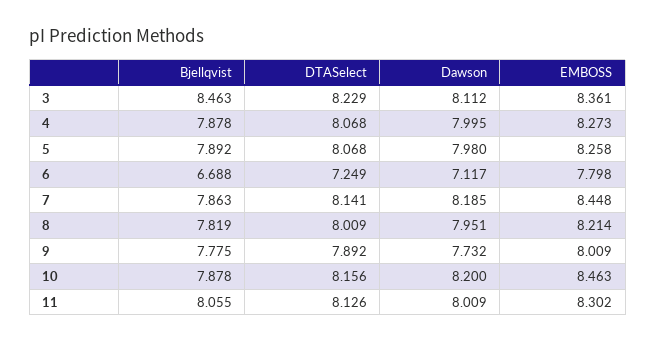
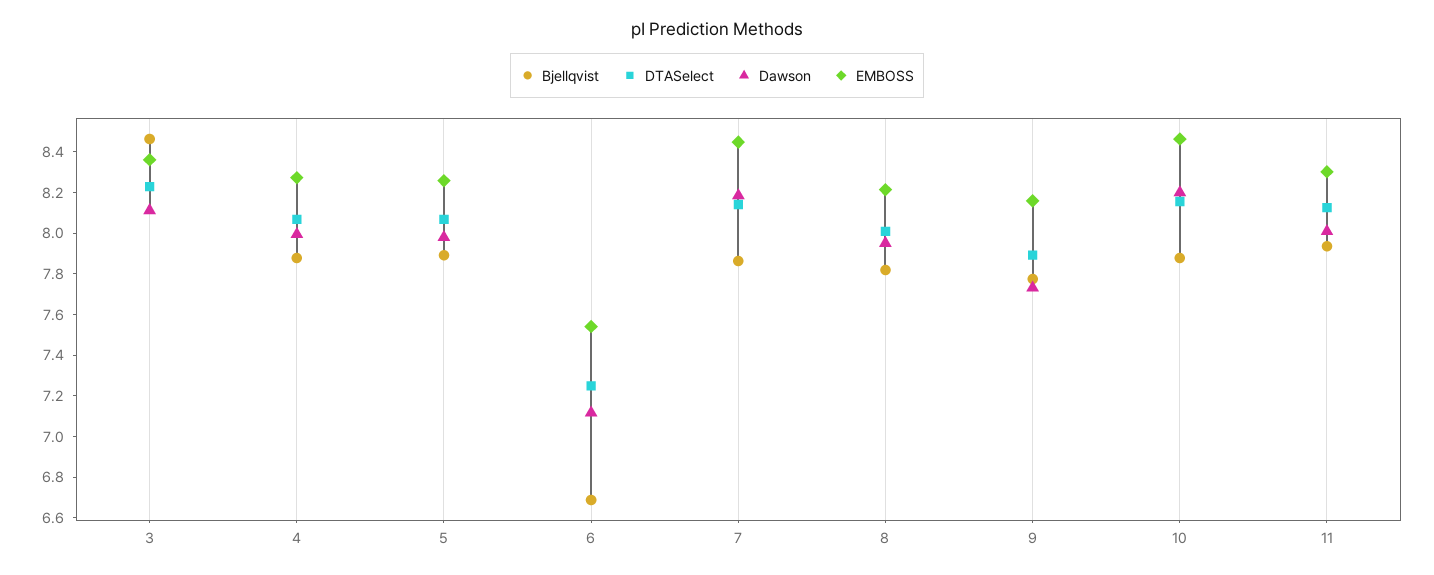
EMBOSS, 6: 7.798 -> 7.55
EMBOSS, 9: 8.009 -> 8.15
Bjellqvist, 11: 8.055 -> 7.95

